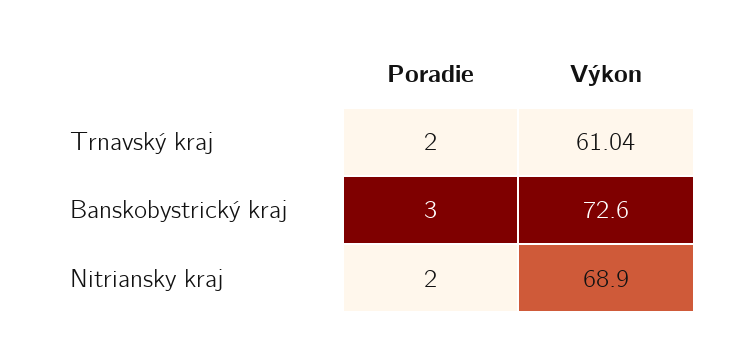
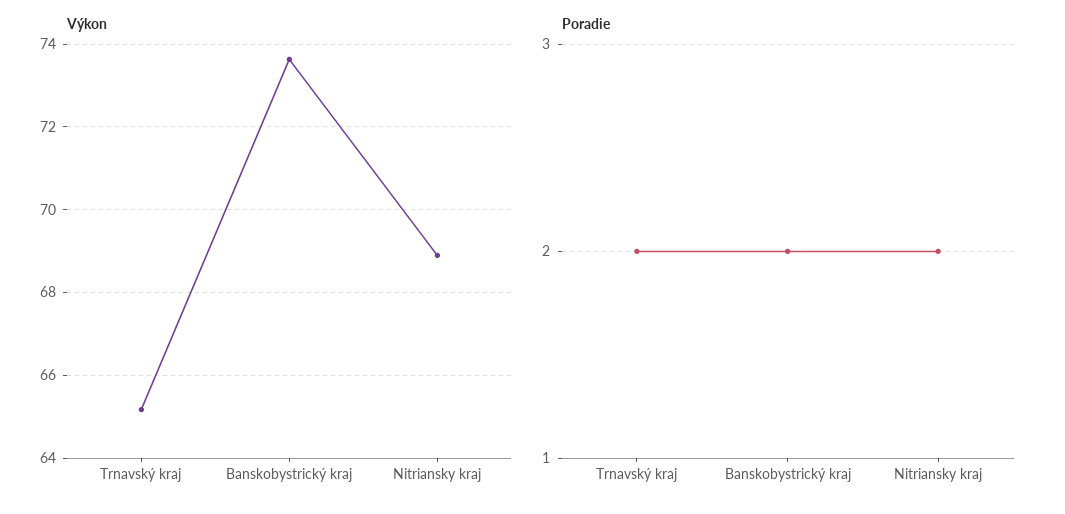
Výkon, Trnavský kraj: 61.04 -> 65.2
Poradie, Banskobystrický kraj: 3 -> 2
Výkon, Banskobystrický kraj: 72.6 -> 73.6

